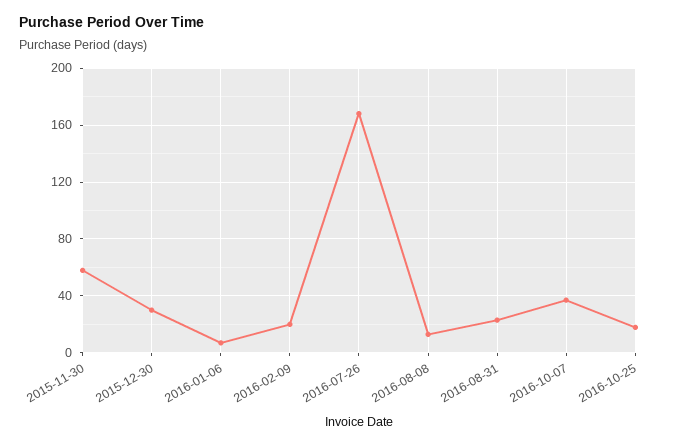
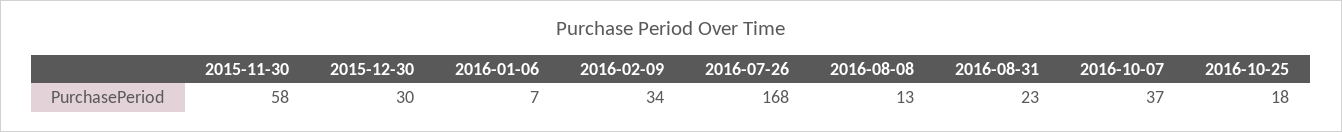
2016-02-09: 20 -> 34

